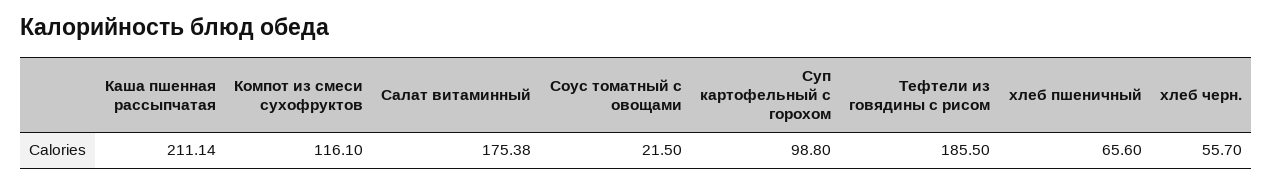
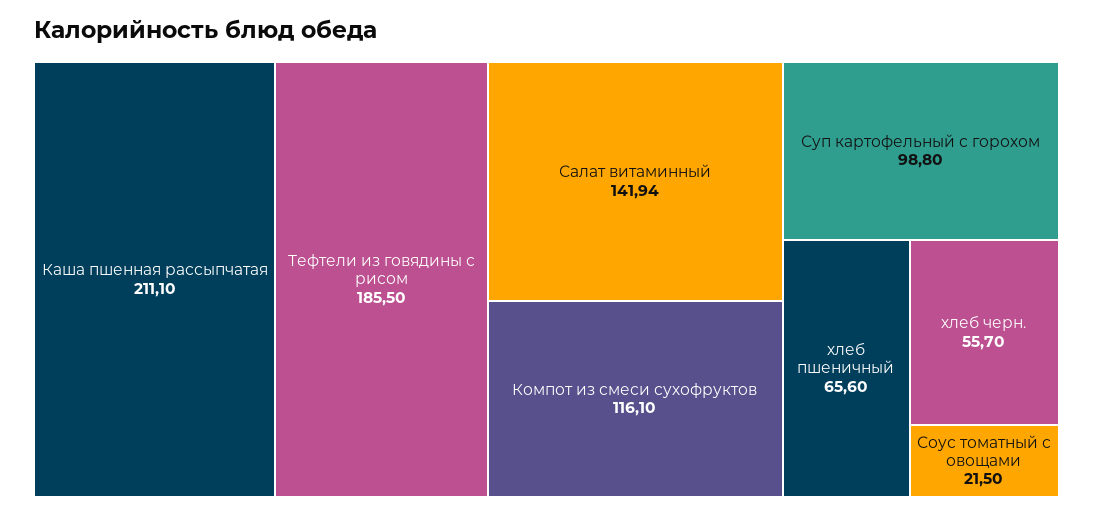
Каша пшенная рассыпчатая: 211.14 -> 211.1
Салат витаминный: 175.38 -> 141.94

